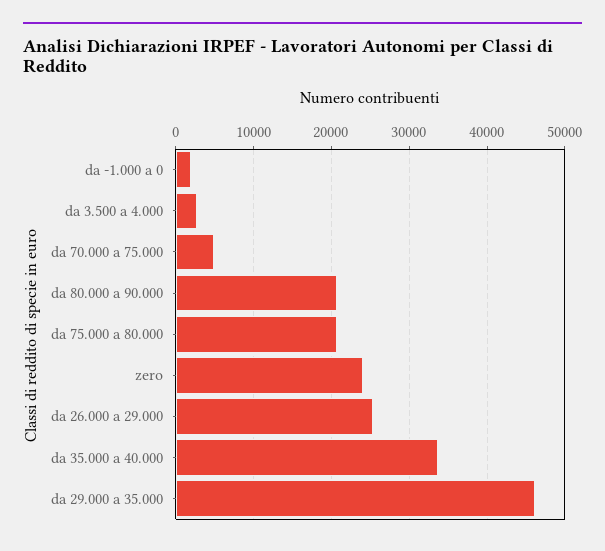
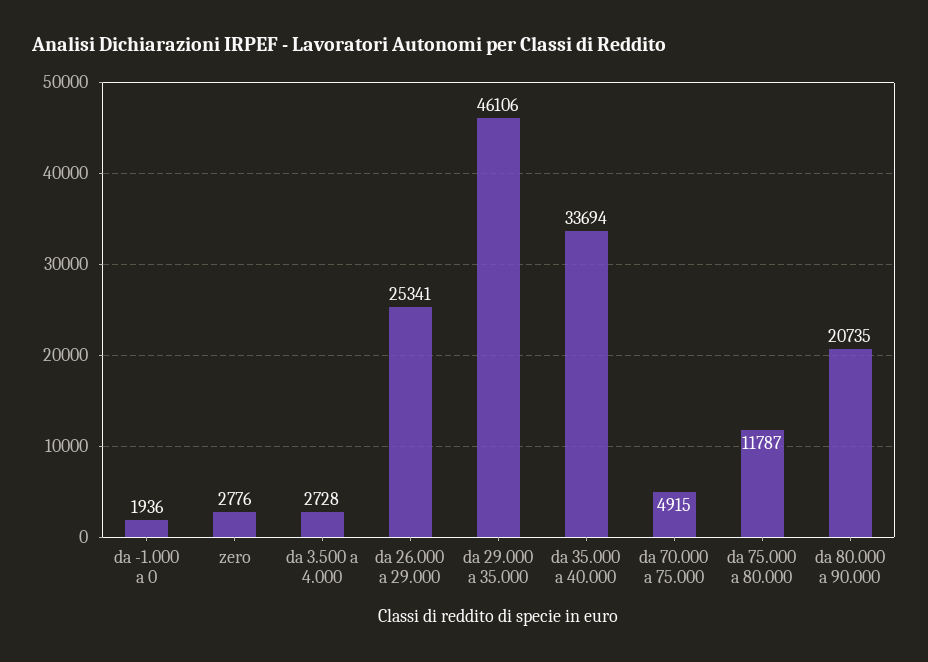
da 75.000 a 80.000: 21000 -> 11787
zero: 24000 -> 2776

